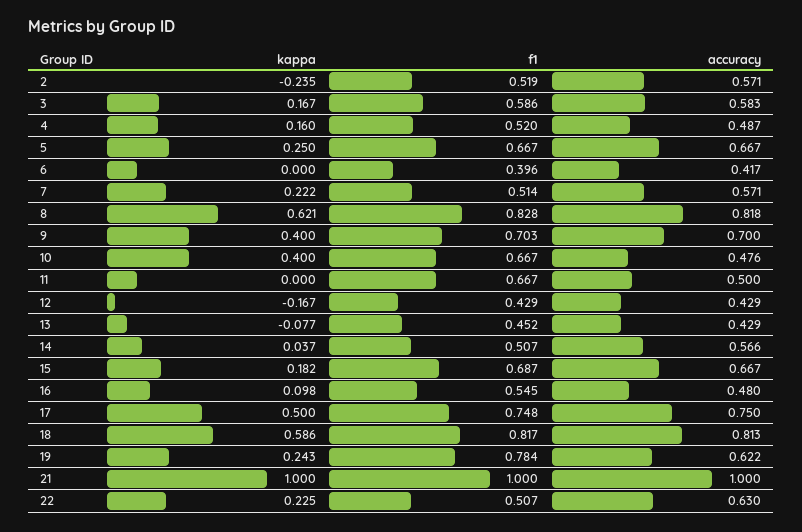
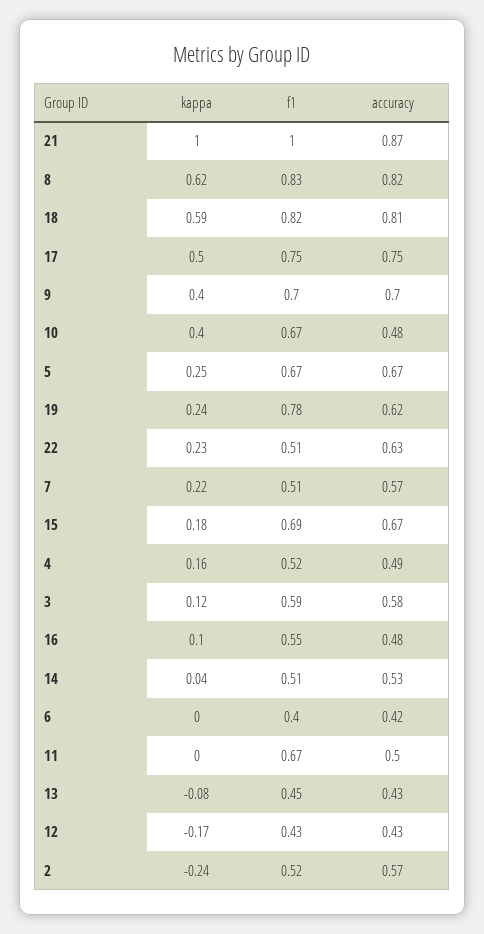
kappa, 3: 0.167 -> 0.12
accuracy, 14: 0.566 -> 0.53
accuracy, 21: 1 -> 0.87

